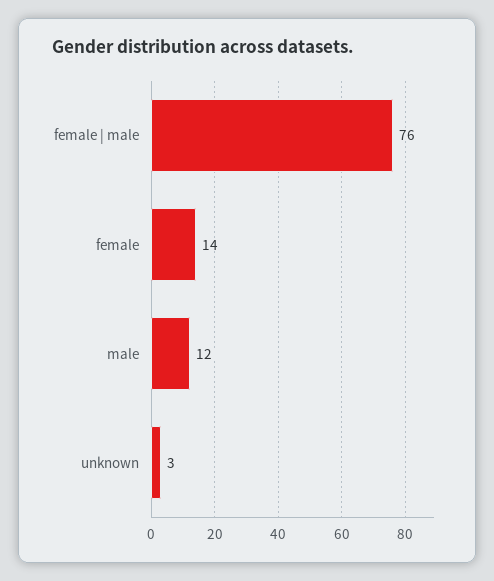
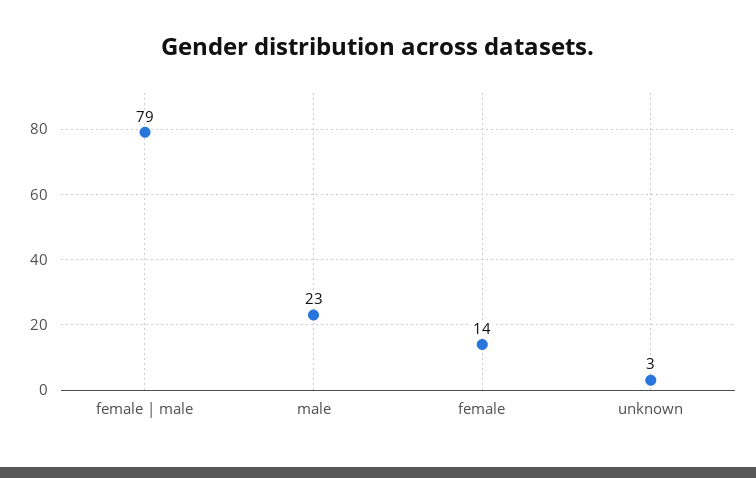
female | male: 76 -> 79
male: 12 -> 23

